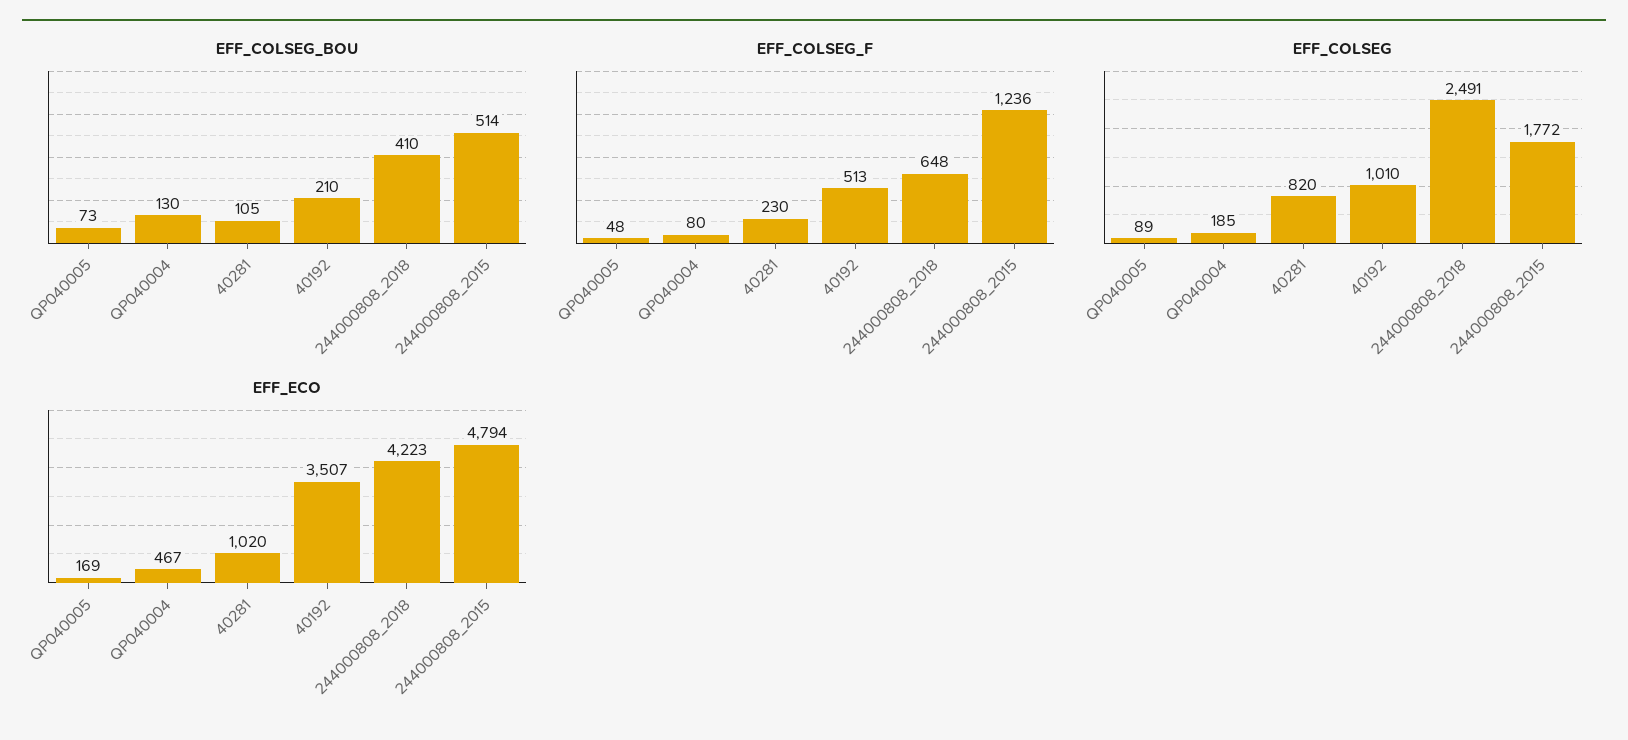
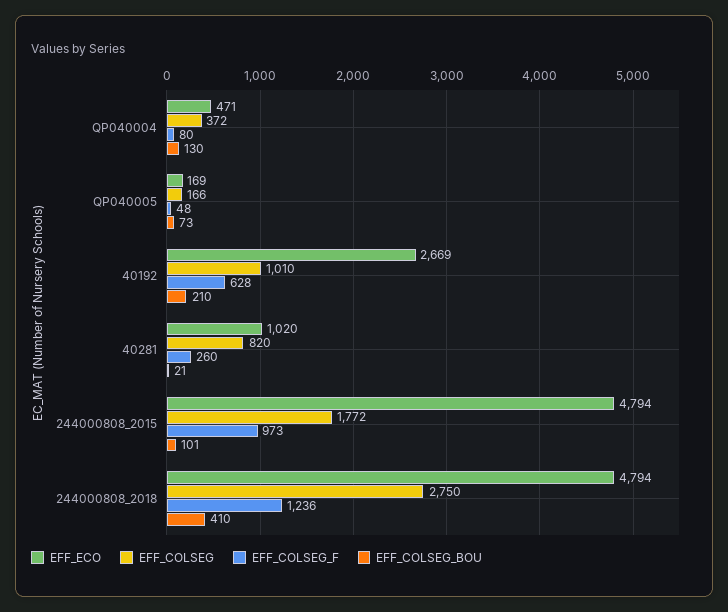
EFF_COLSEG_BOU, 40281: 105 -> 21
EFF_COLSEG_BOU, 244000808_2015: 514 -> 101
EFF_COLSEG_F, 40281: 230 -> 260
EFF_COLSEG_F, 40192: 513 -> 628
EFF_COLSEG_F, 244000808_2018: 648 -> 1236
EFF_COLSEG_F, 244000808_2015: 1236 -> 973
EFF_COLSEG, QP040005: 89 -> 166
EFF_COLSEG, QP040004: 185 -> 372
EFF_COLSEG, 244000808_2018: 2491 -> 2750
EFF_ECO, QP040004: 467 -> 471
EFF_ECO, 40192: 3507 -> 2669
EFF_ECO, 244000808_2018: 4223 -> 4794

